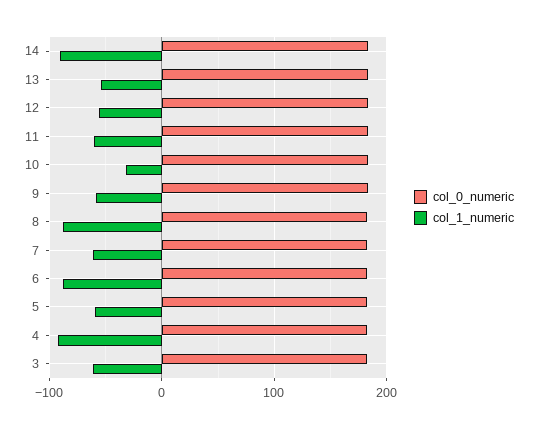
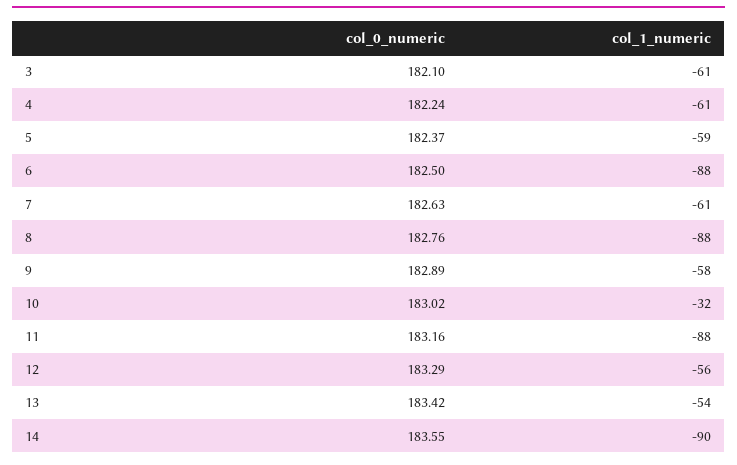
col_1_numeric, 11: -60 -> -88
col_1_numeric, 4: -90 -> -61

